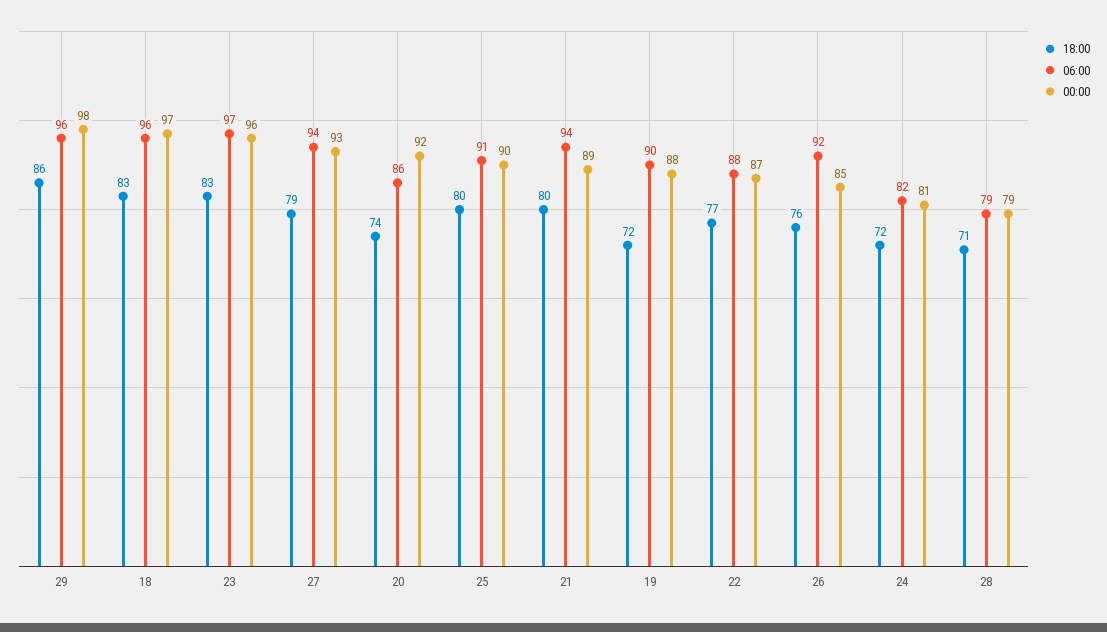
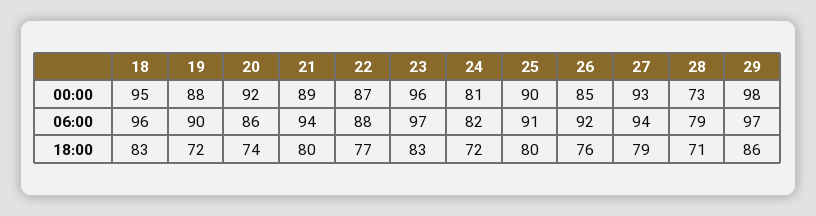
06:00, 29: 96 -> 97
00:00, 18: 97 -> 95
00:00, 28: 79 -> 73

